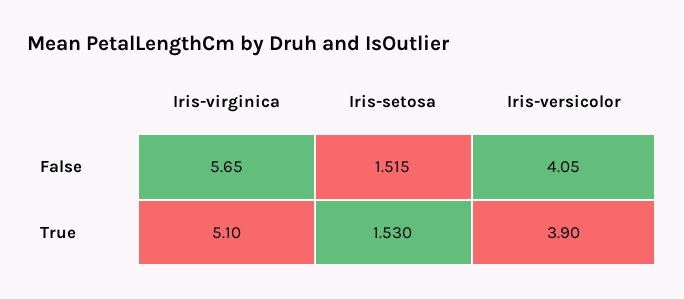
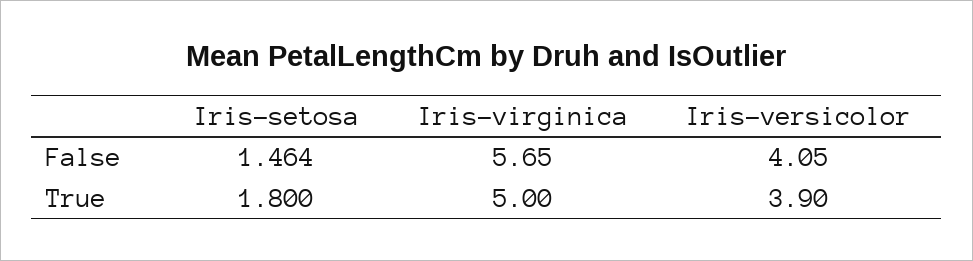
Iris-setosa, False: 1.515 -> 1.464
Iris-virginica, True: 5.1 -> 5
Iris-setosa, True: 1.53 -> 1.8

